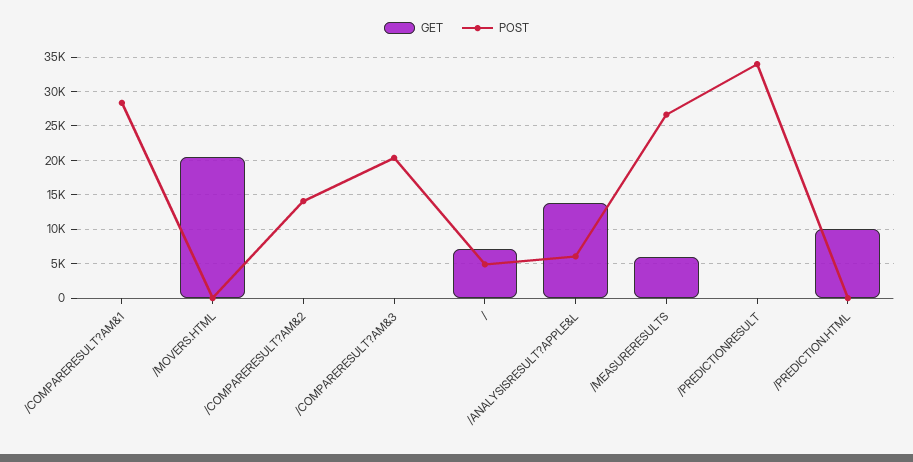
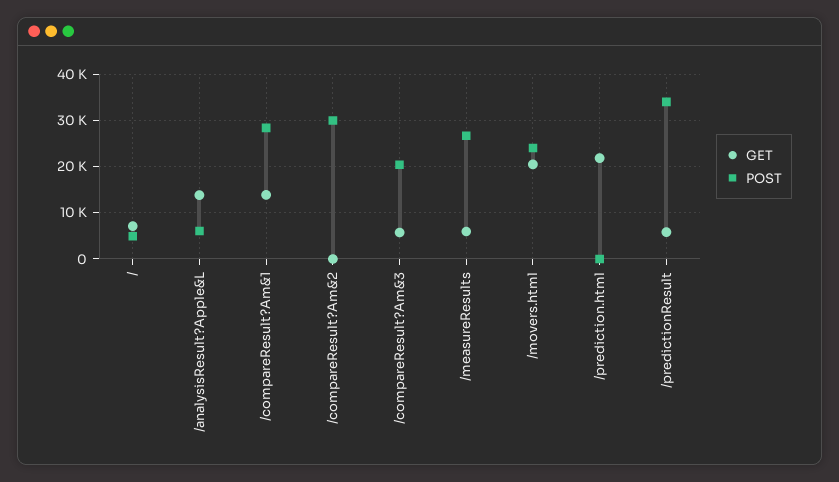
GET, /COMPARERESULT?AM&1: 0 -> 14000
POST, /MOVERS.HTML: 0 -> 24000
POST, /COMPARERESULT?AM&2: 14000 -> 30000
GET, /COMPARERESULT?AM&3: 0 -> 6000
GET, /PREDICTIONRESULT: 0 -> 6000
GET, /PREDICTION.HTML: 10000 -> 22000

